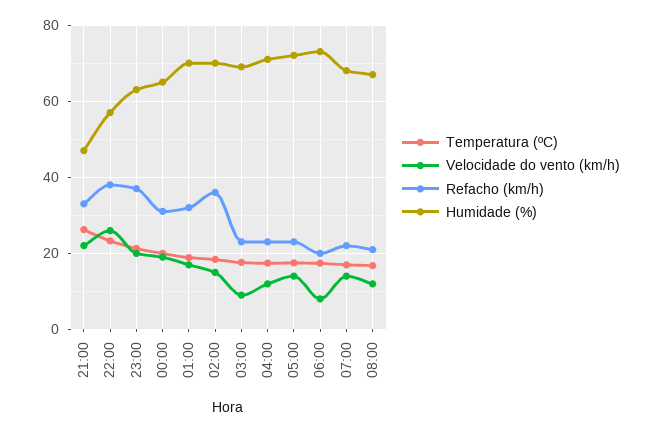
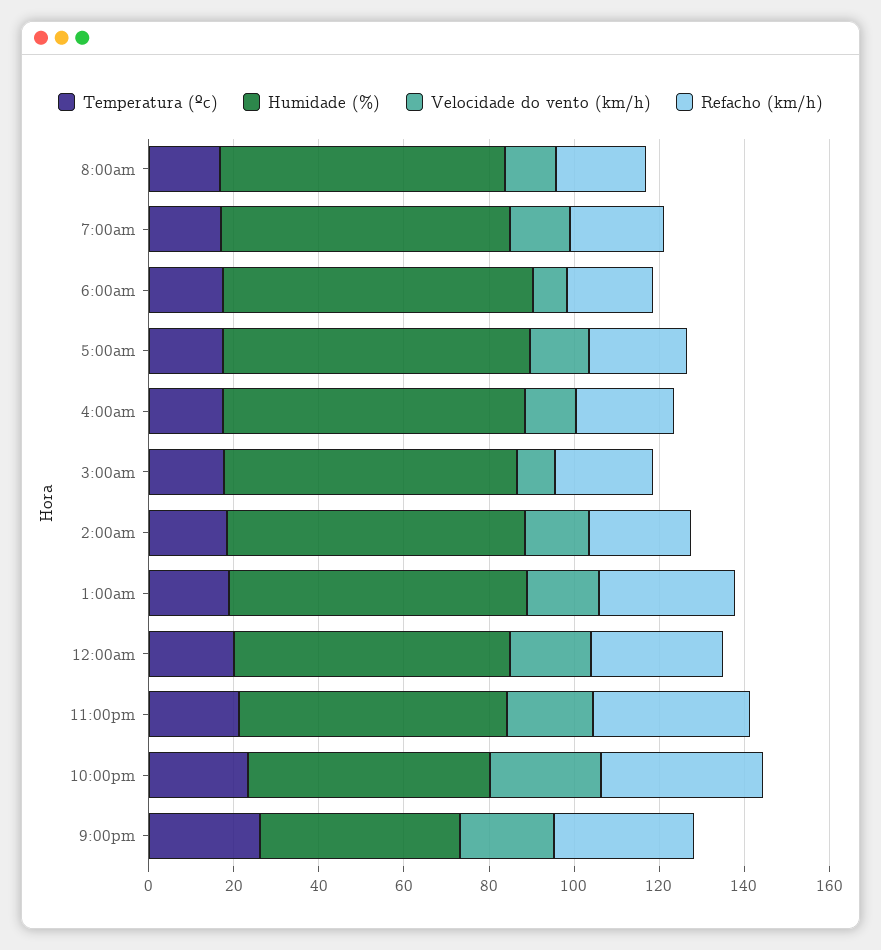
Refacho (km/h), 02:00: 36 -> 25

